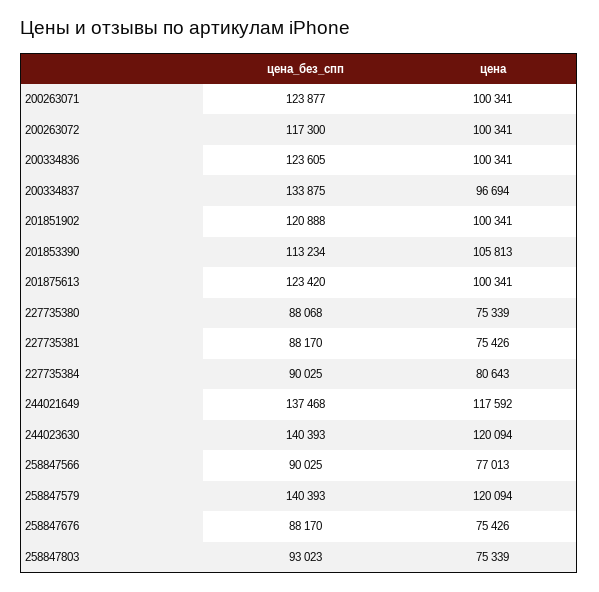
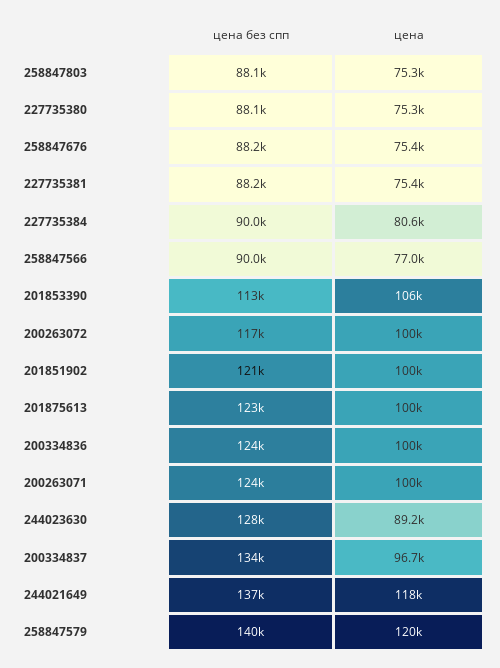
цена_без_спп, 244023630: 140393 -> 128000
цена, 244023630: 120094 -> 89200
цена_без_спп, 258847803: 93023 -> 88100

